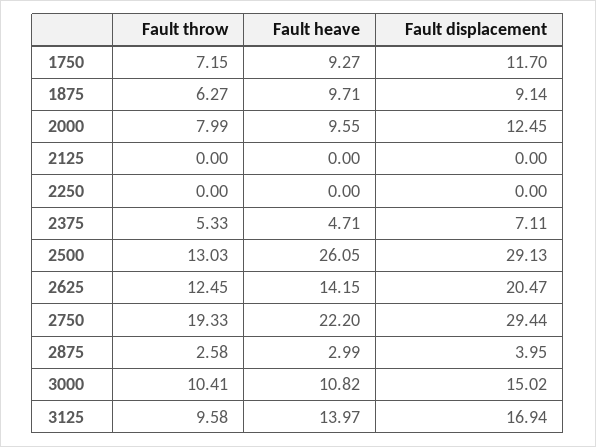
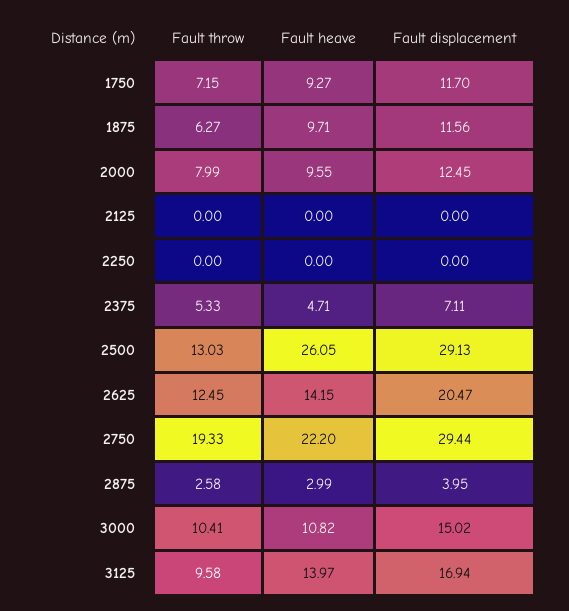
Fault displacement, 1875: 9.14 -> 11.56

